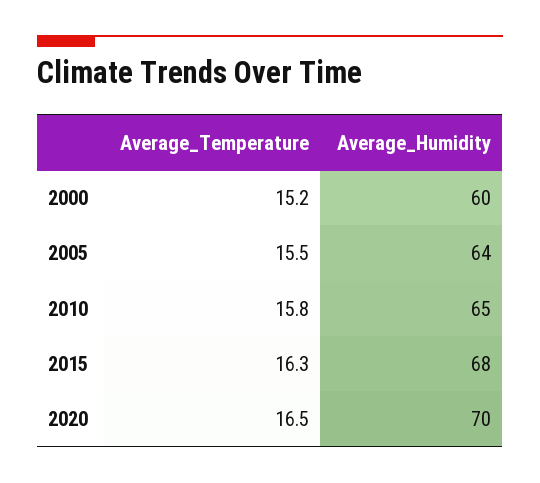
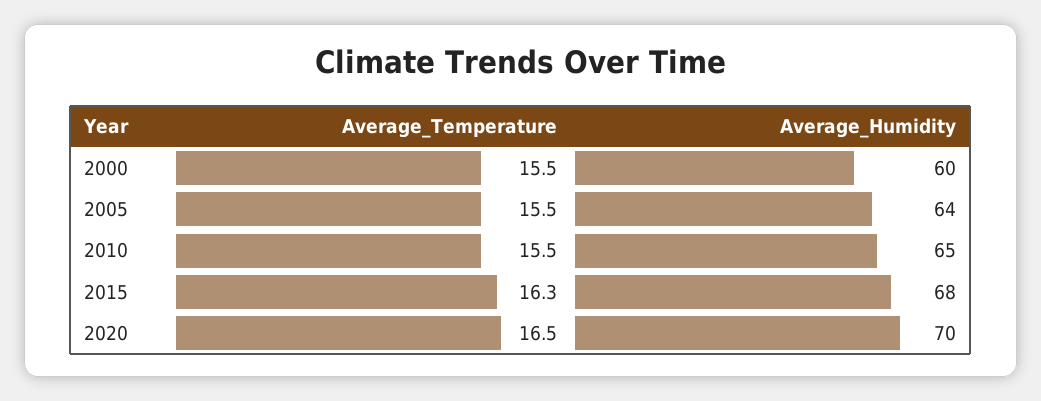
Average_Temperature, 2000: 15.2 -> 15.5
Average_Temperature, 2010: 15.8 -> 15.5

